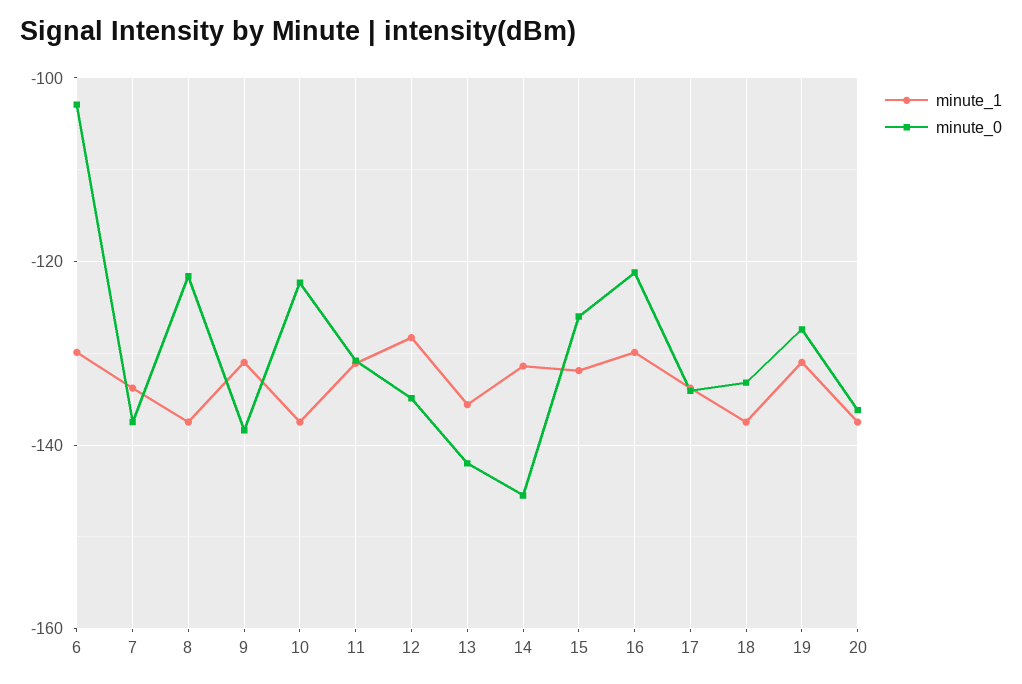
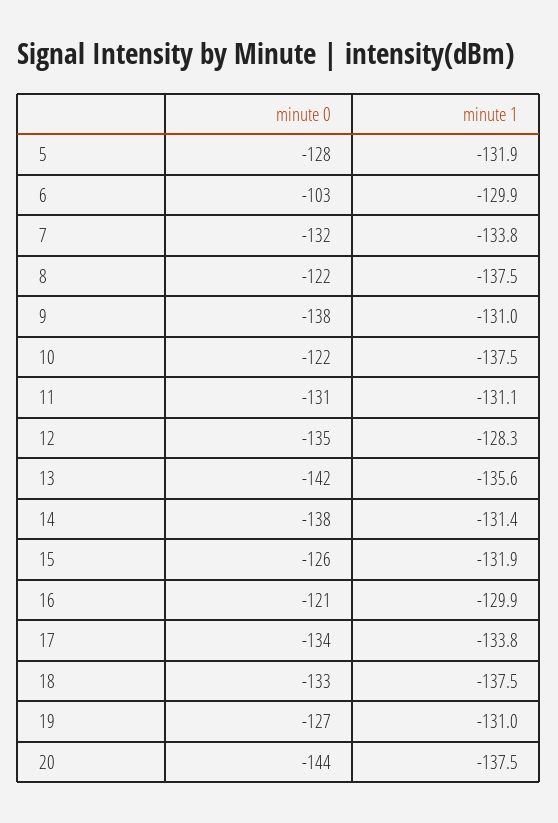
minute_0, 7: -138 -> -132
minute_0, 14: -146 -> -138
minute_0, 20: -136 -> -144
minute_0, 5: none -> -128
minute_1, 5: none -> -131.9

